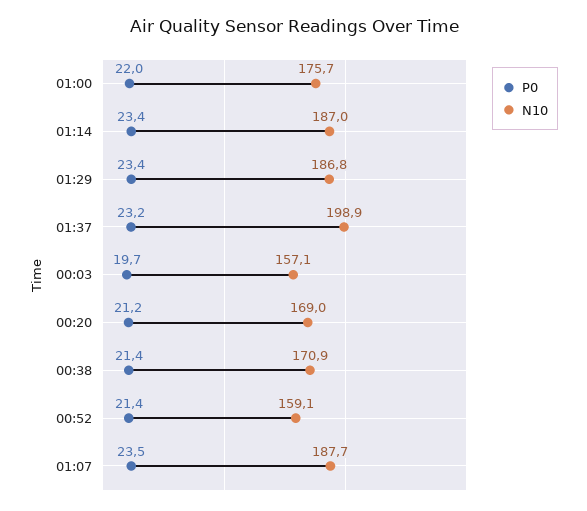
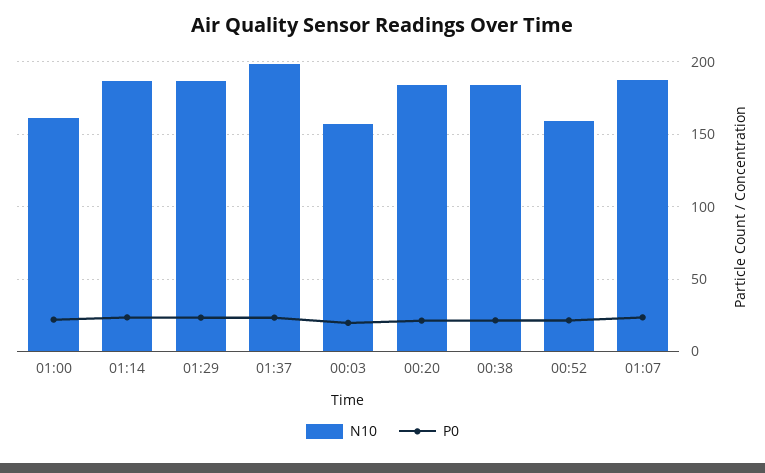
N10, 01:00: 175.7 -> 160
N10, 00:20: 169 -> 185
N10, 00:38: 170.9 -> 185

